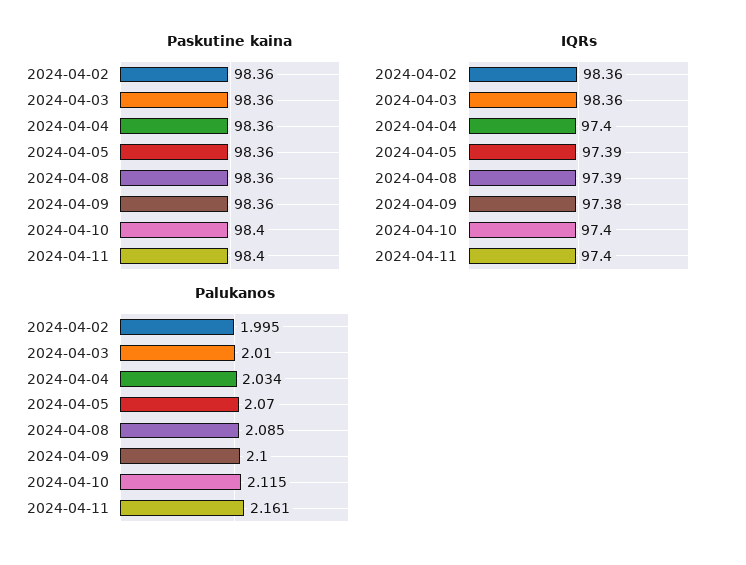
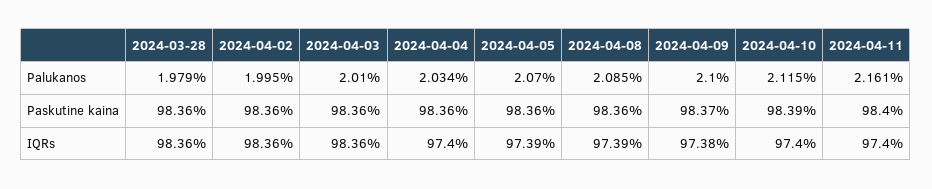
Paskutine kaina, 2024-04-09: 98.36 -> 98.37
Paskutine kaina, 2024-04-10: 98.4 -> 98.39
Palukanos, 2024-03-28: none -> 1.979
Paskutine kaina, 2024-03-28: none -> 98.36
IQRs, 2024-03-28: none -> 98.36

